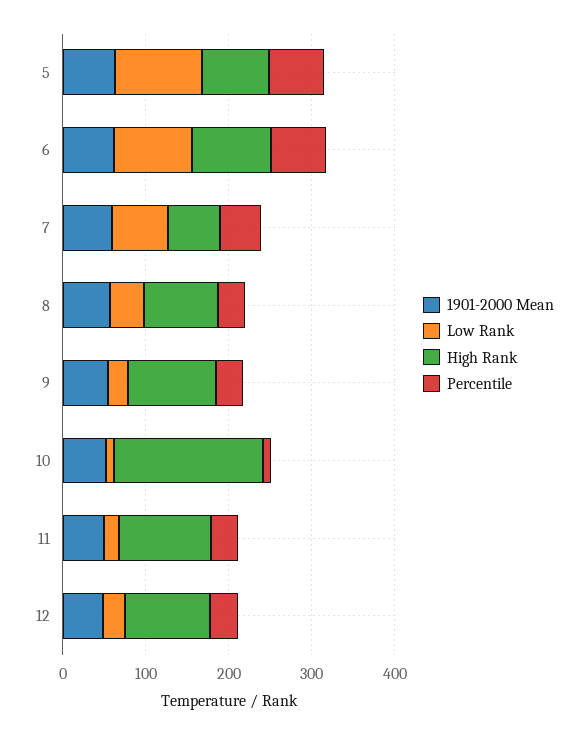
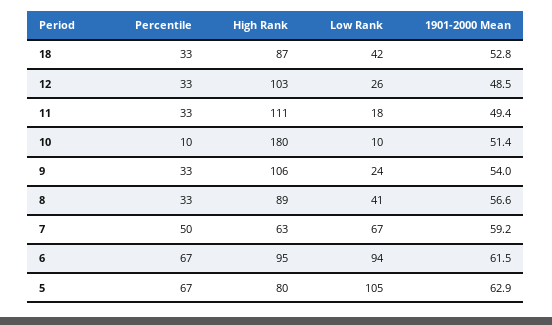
Percentile, 18: none -> 33
High Rank, 18: none -> 87
Low Rank, 18: none -> 42
1901-2000 Mean, 18: none -> 52.8

